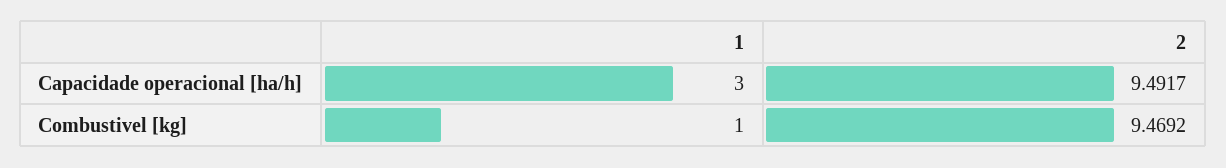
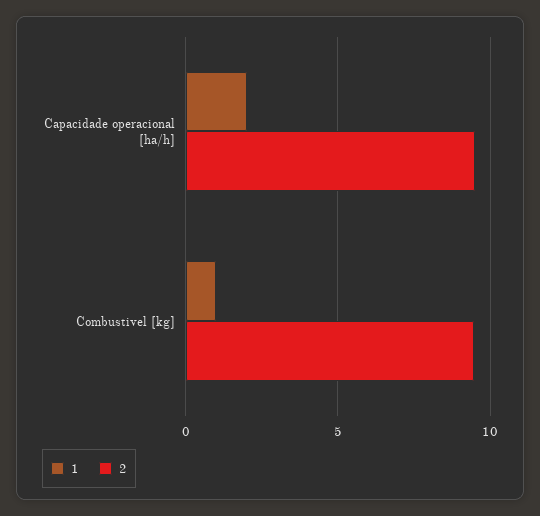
1, Capacidade operacional [ha/h]: 3 -> 2

